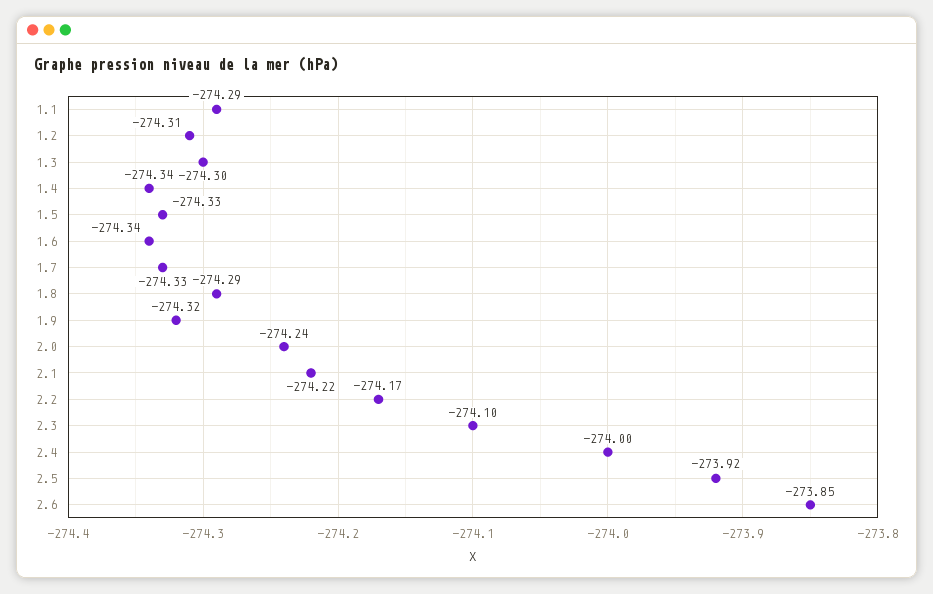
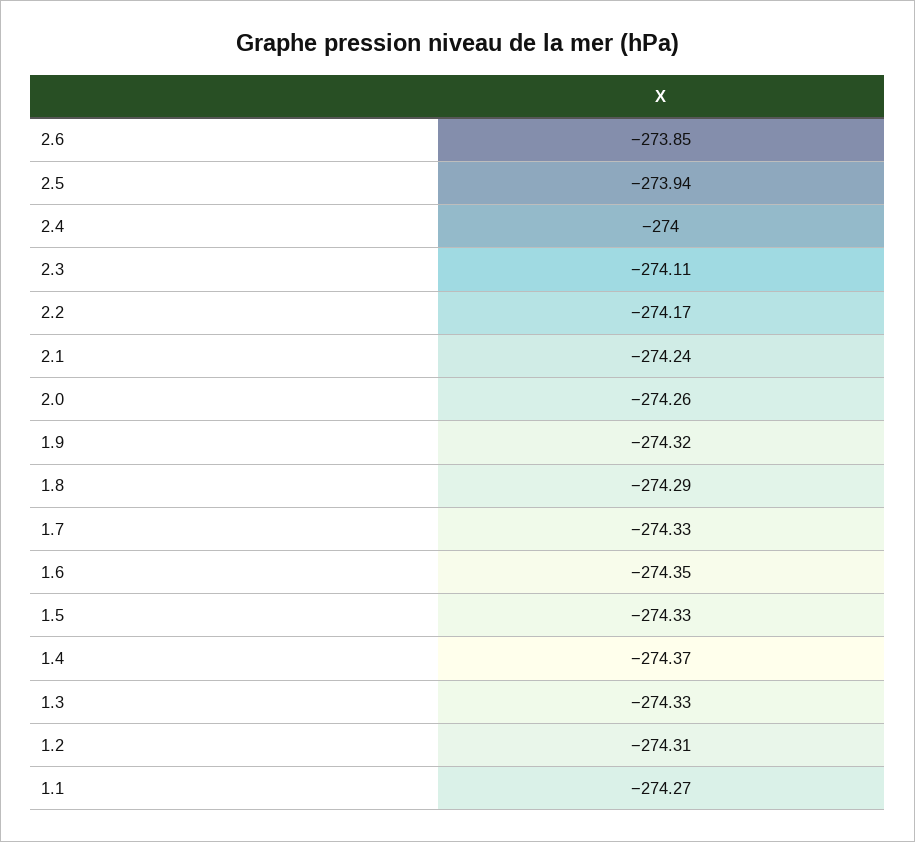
1.1: -274.29 -> -274.27
1.3: -274.3 -> -274.33
1.4: -274.34 -> -274.37
1.6: -274.34 -> -274.35
2.0: -274.24 -> -274.26
2.1: -274.22 -> -274.24
2.3: -274.1 -> -274.11
2.5: -273.92 -> -273.94

